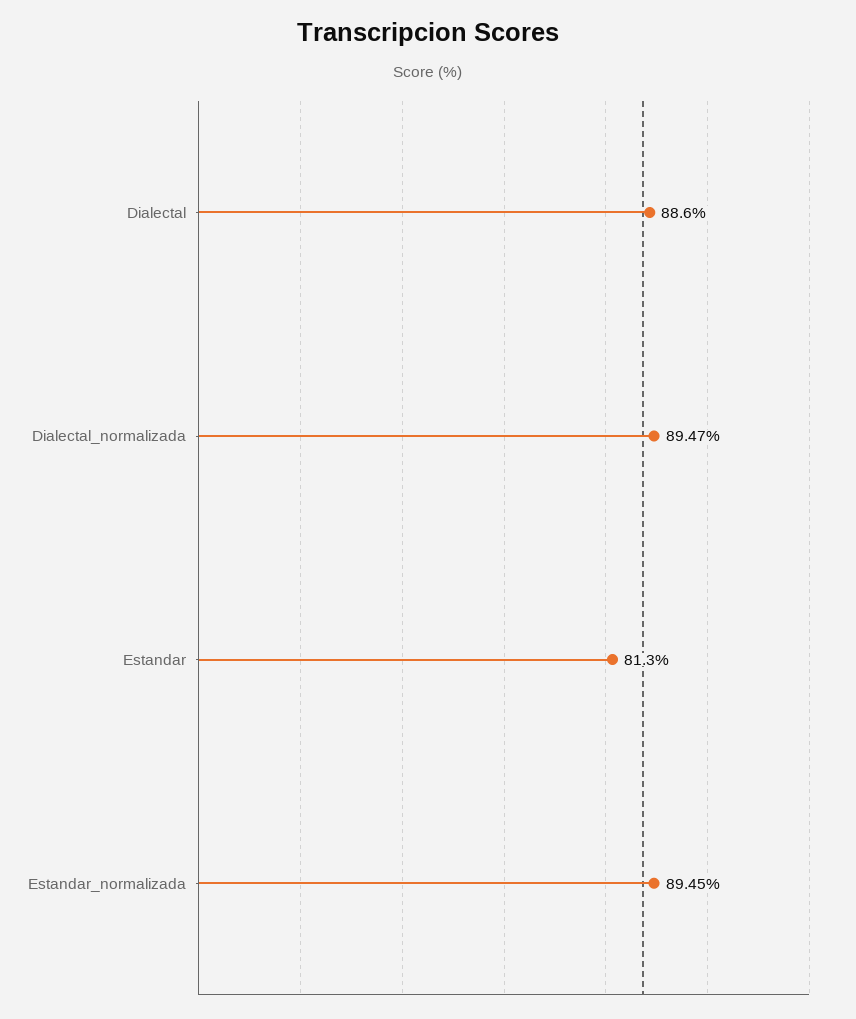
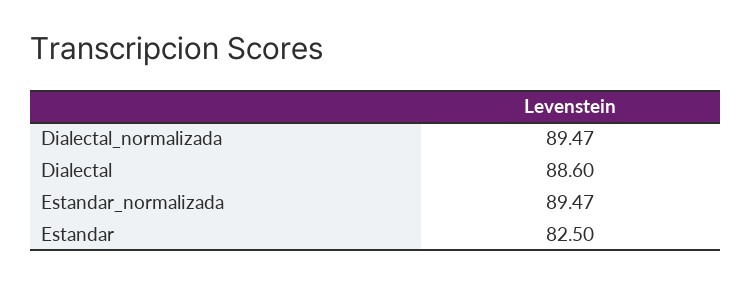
Estandar: 81.3 -> 82.5
Estandar_normalizada: 89.45 -> 89.47

